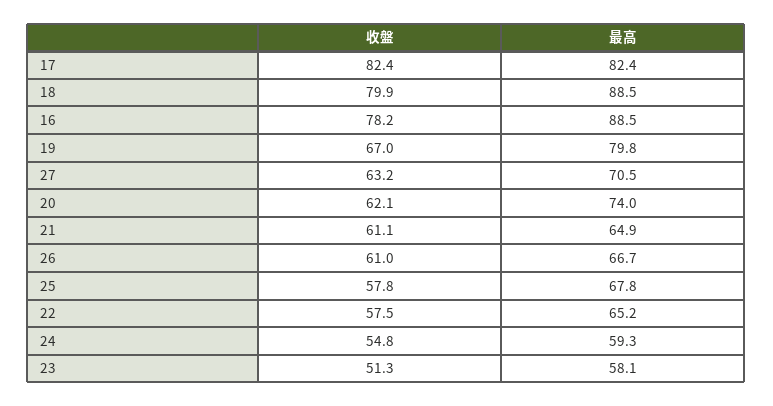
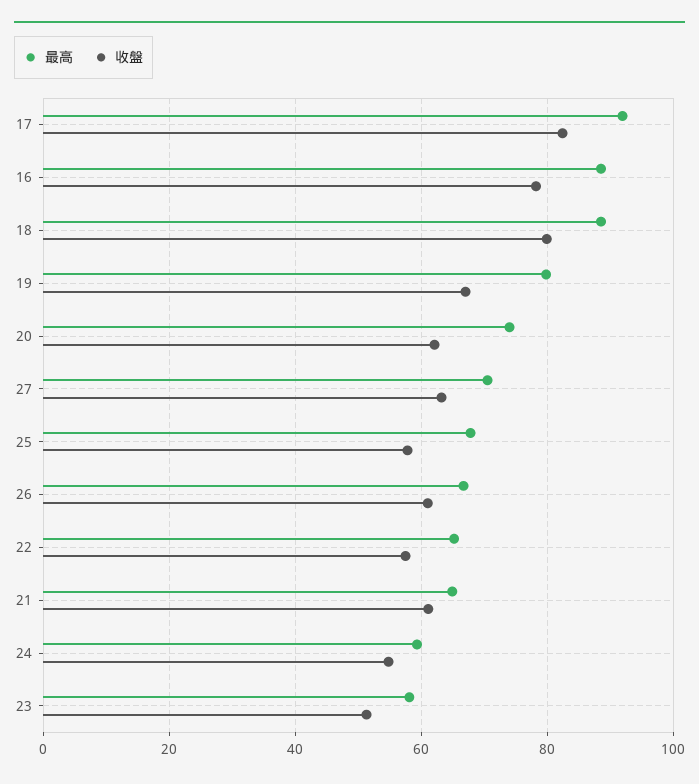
最高, 17: 82.4 -> 92

